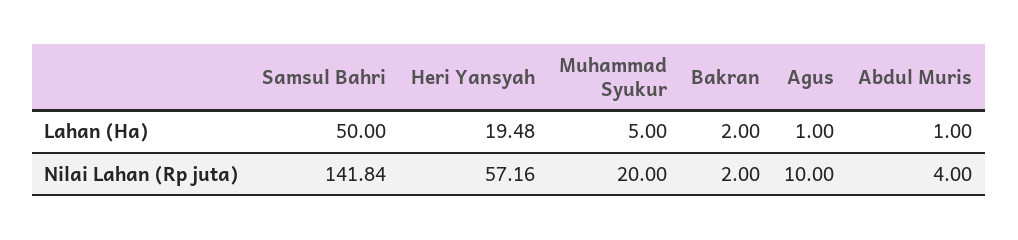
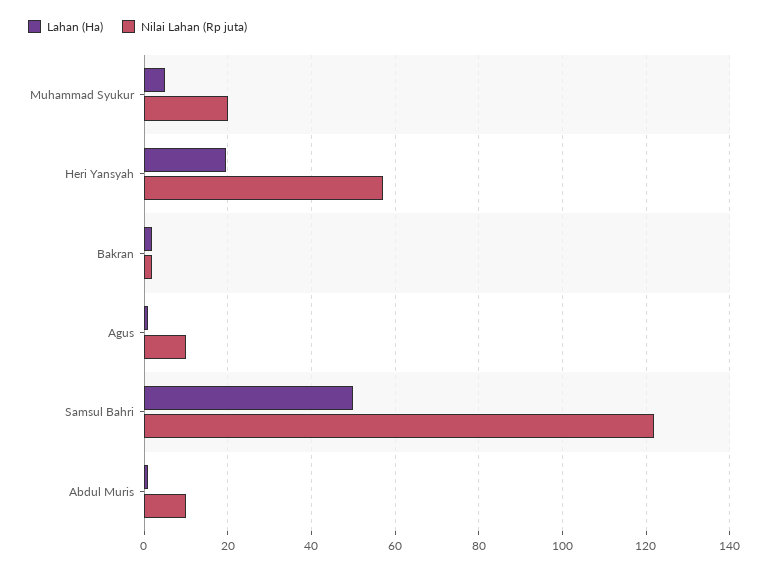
Nilai Lahan (Rp juta), Samsul Bahri: 141.84 -> 122
Nilai Lahan (Rp juta), Abdul Muris: 4 -> 10

